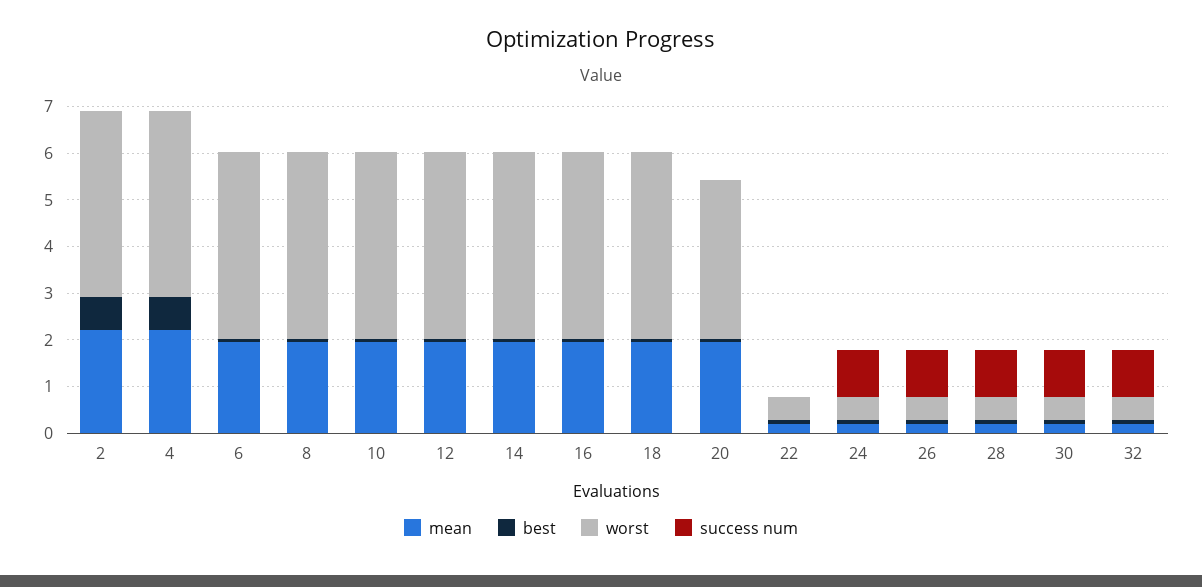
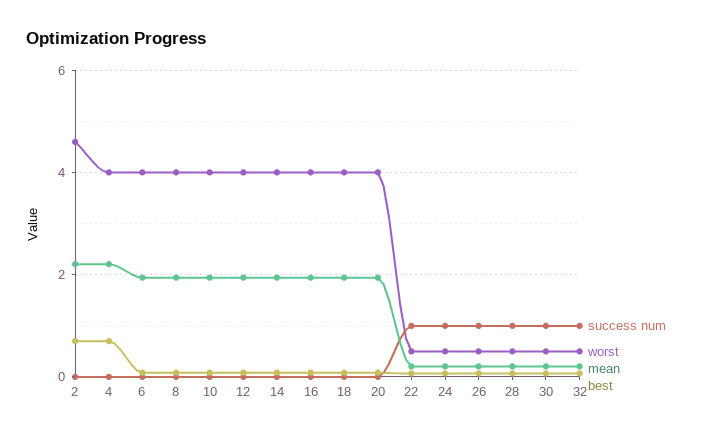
worst, 2: 4 -> 4.6
worst, 20: 3.4 -> 4
success num, 22: 0 -> 1

